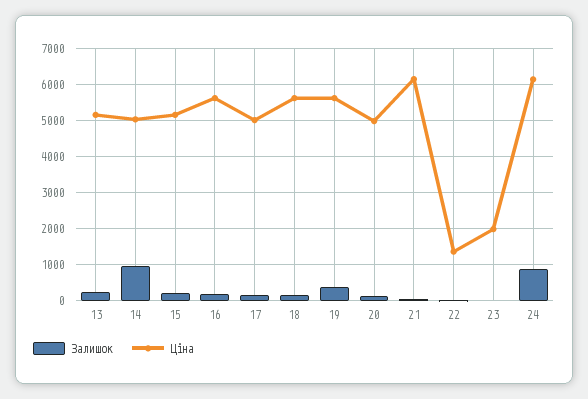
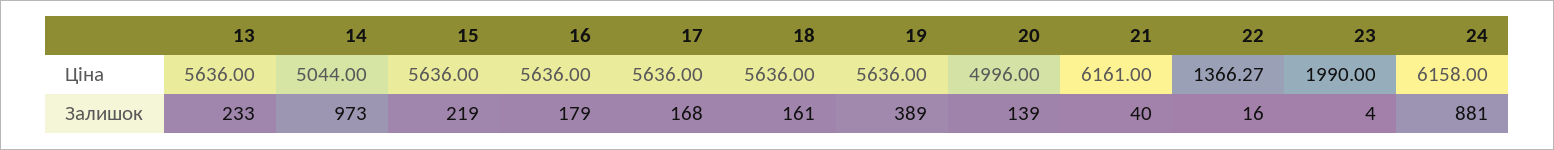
Ціна, 13: 5200 -> 5636
Ціна, 15: 5200 -> 5636
Ціна, 17: 5000 -> 5636

